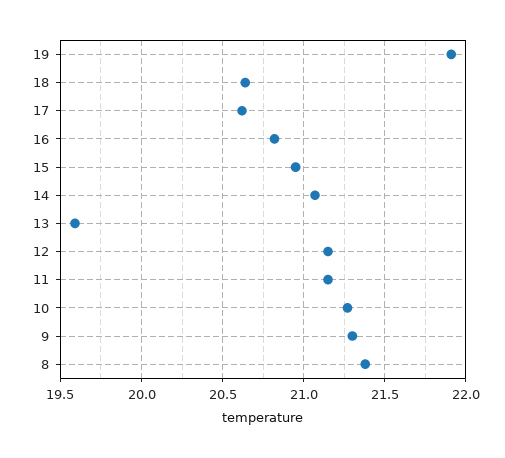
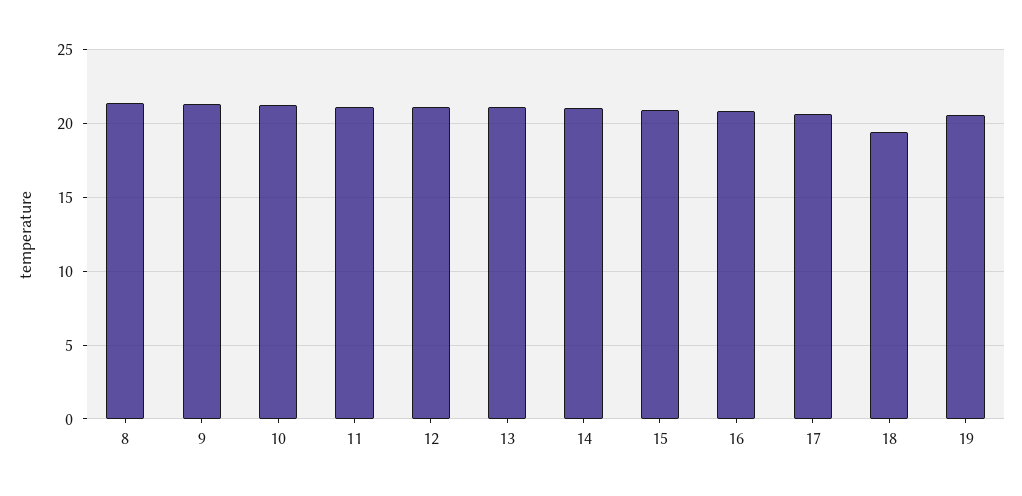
19: 21.9 -> 20.5
18: 20.65 -> 19.5
13: 19.6 -> 21

